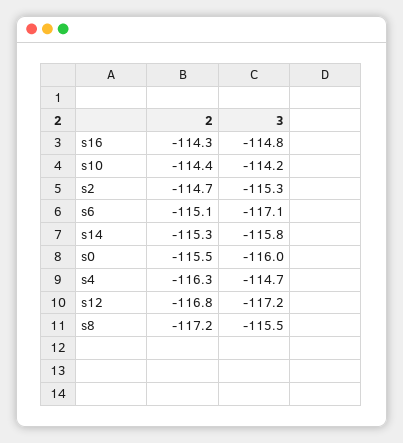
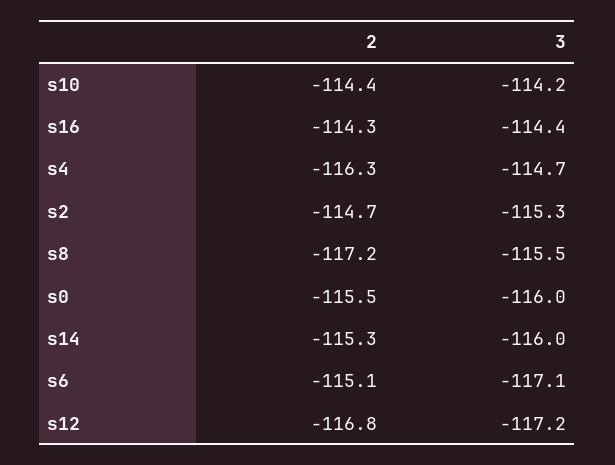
3, s16: -114.8 -> -114.4
3, s14: -115.8 -> -116

